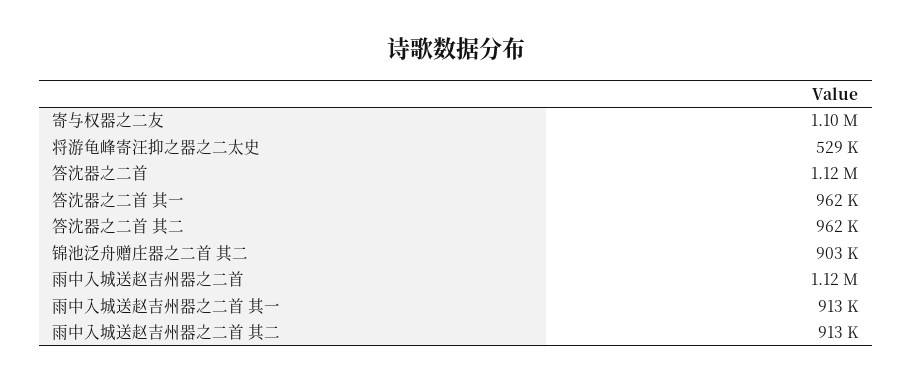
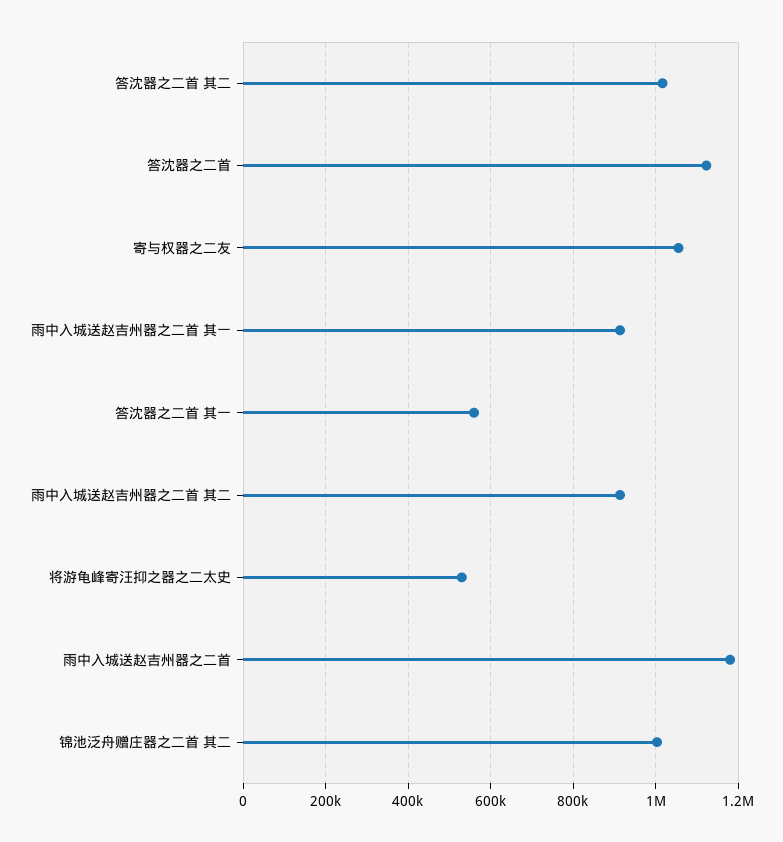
寄与权器之二友: 1100000 -> 1060000
答沈器之二首 其一: 962000 -> 560000
答沈器之二首 其二: 962000 -> 1020000
锦池泛舟赠庄器之二首 其二: 903000 -> 1000000
雨中入城送赵吉州器之二首: 1120000 -> 1180000

